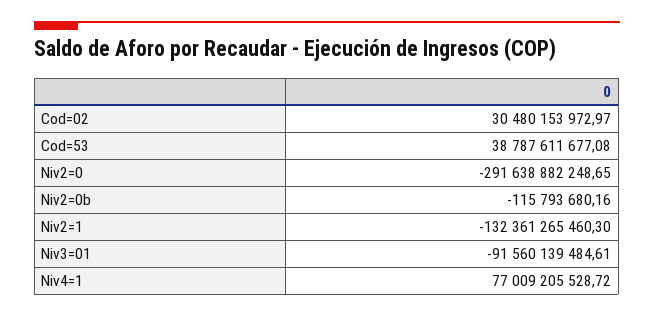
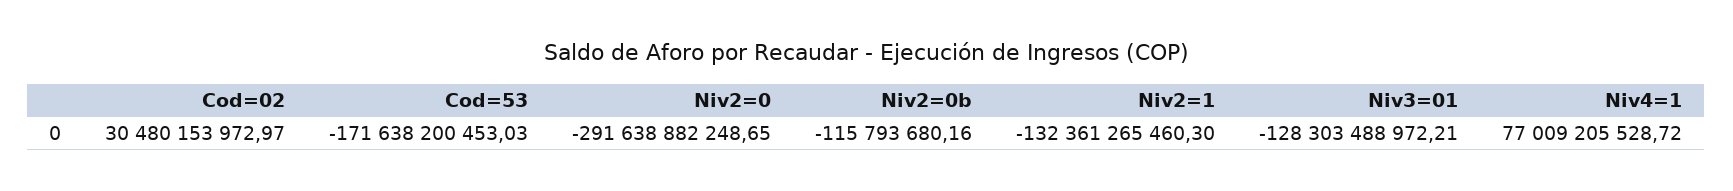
Cod=53: 38787611677.08 -> -171638200453.03
Niv3=01: -91560139484.61 -> -128303488972.21

